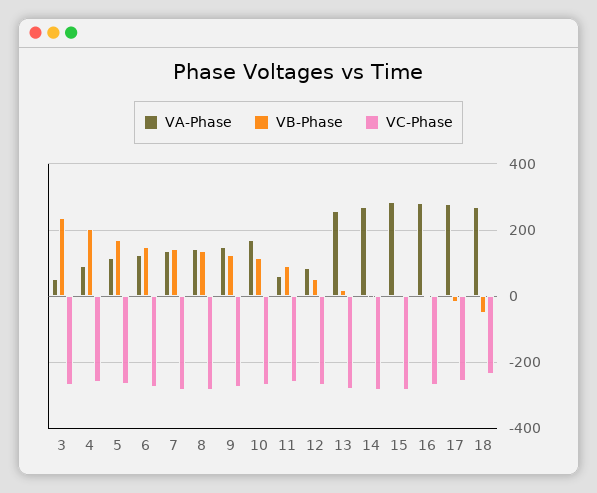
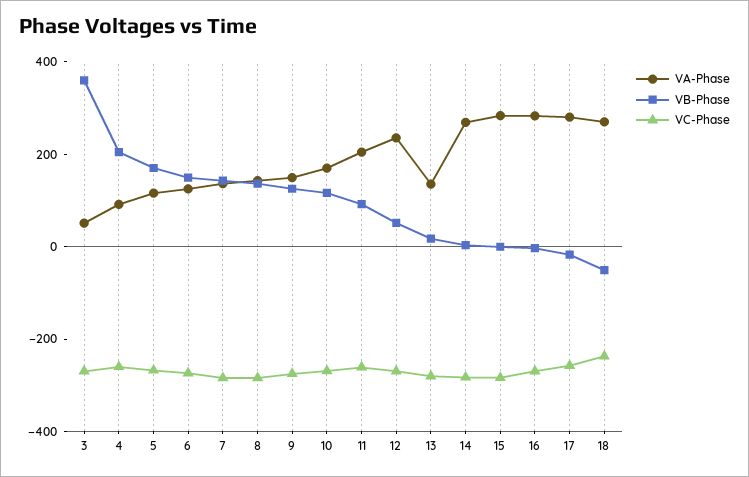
VB-Phase, 3: 240 -> 350
VA-Phase, 11: 60 -> 200
VA-Phase, 12: 80 -> 250
VA-Phase, 13: 260 -> 150

